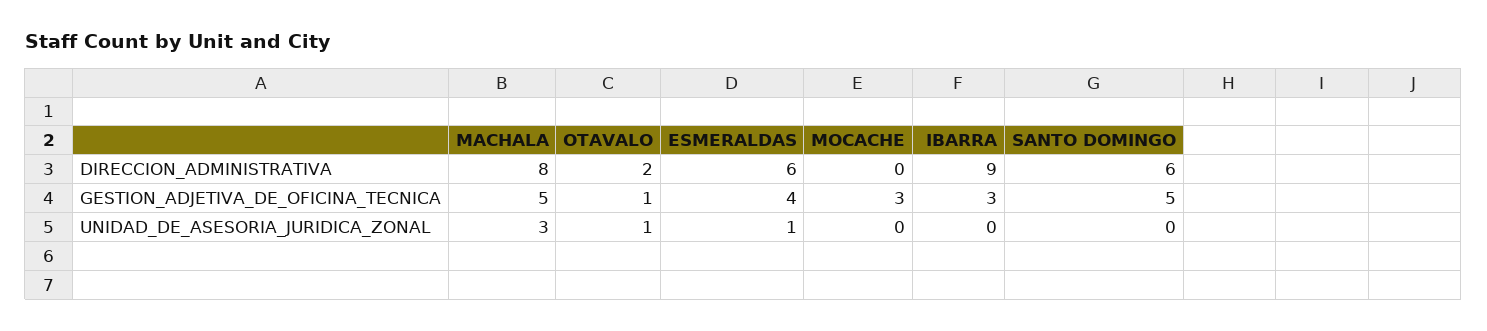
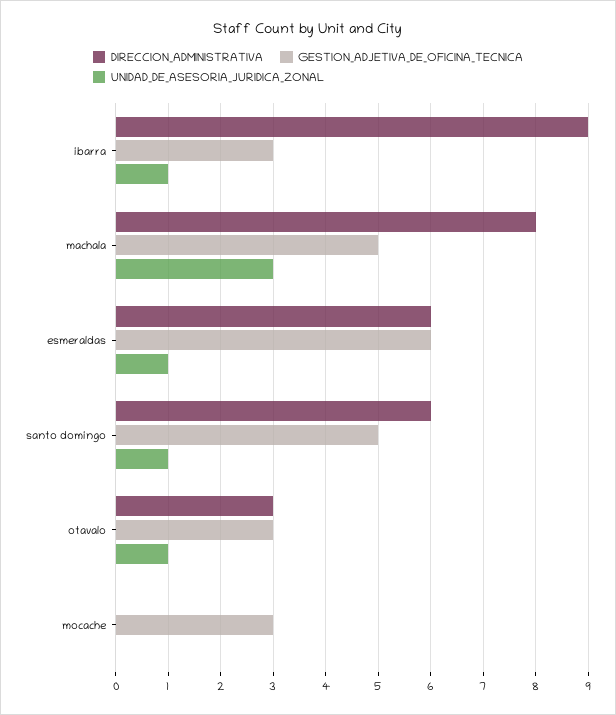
DIRECCION_ADMINISTRATIVA, OTAVALO: 2 -> 3
GESTION_ADJETIVA_DE_OFICINA_TECNICA, OTAVALO: 1 -> 3
GESTION_ADJETIVA_DE_OFICINA_TECNICA, ESMERALDAS: 4 -> 6
UNIDAD_DE_ASESORIA_JURIDICA_ZONAL, IBARRA: 0 -> 1
UNIDAD_DE_ASESORIA_JURIDICA_ZONAL, SANTO DOMINGO: 0 -> 1

